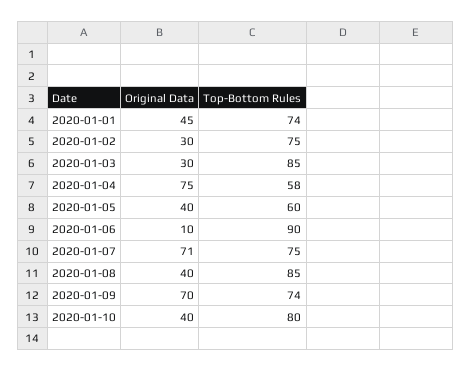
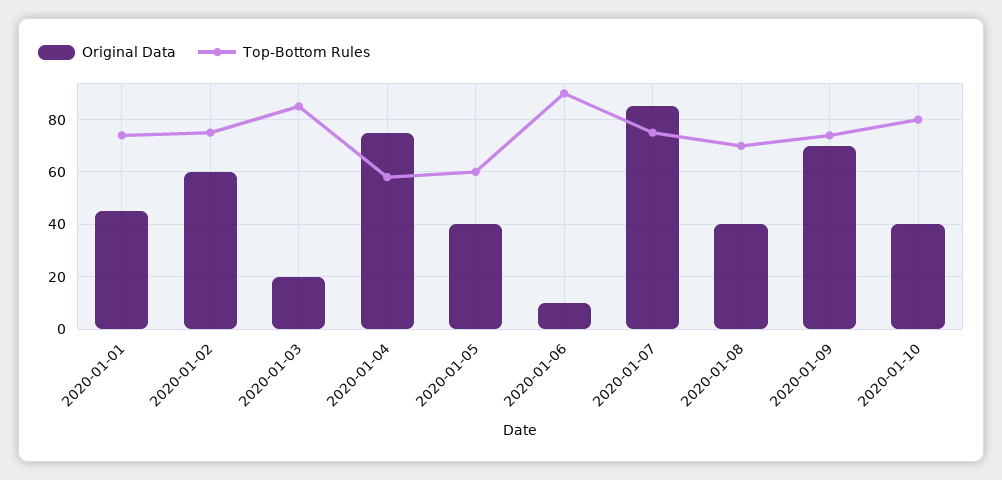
Original Data, 2020-01-02: 30 -> 60
Original Data, 2020-01-03: 30 -> 20
Original Data, 2020-01-07: 71 -> 85
Top-Bottom Rules, 2020-01-08: 85 -> 70

